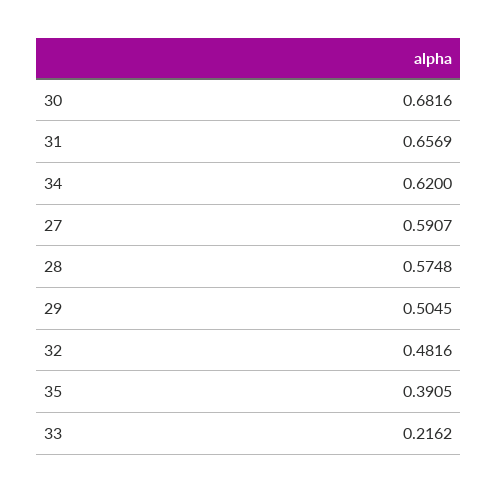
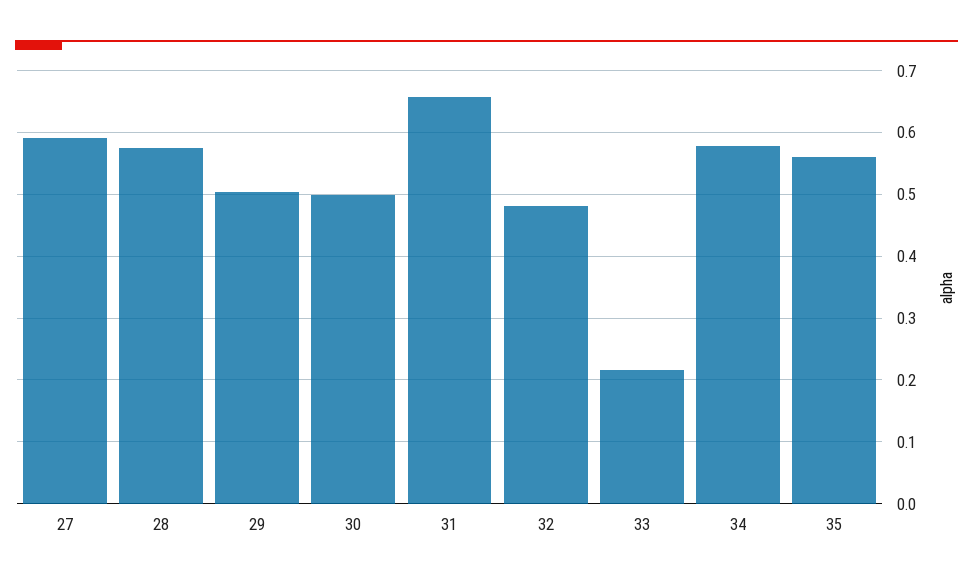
30: 0.6816 -> 0.5
34: 0.62 -> 0.58
35: 0.3905 -> 0.56

